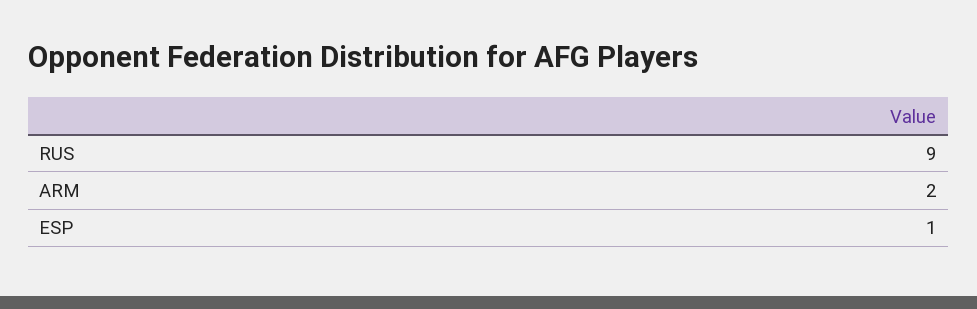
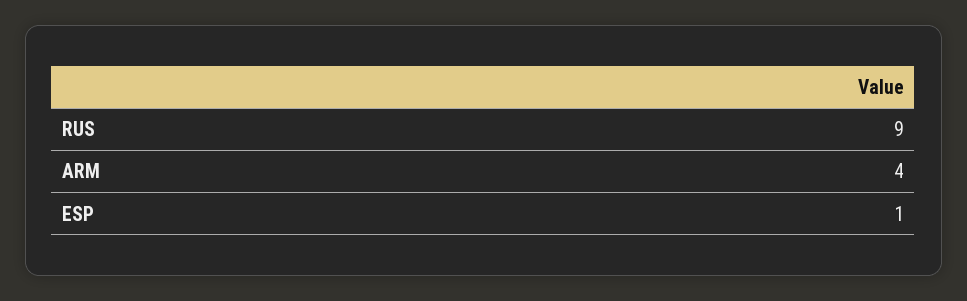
ARM: 2 -> 4

